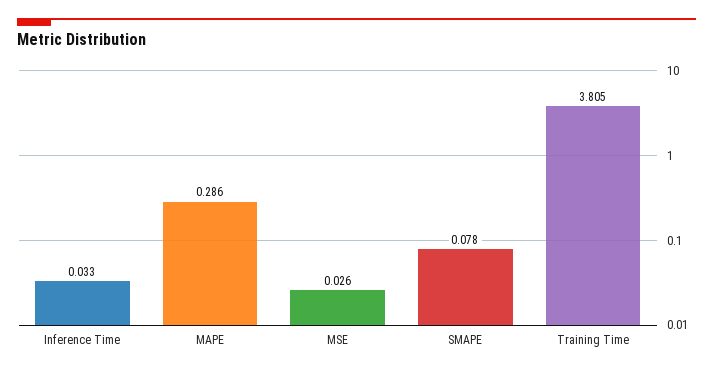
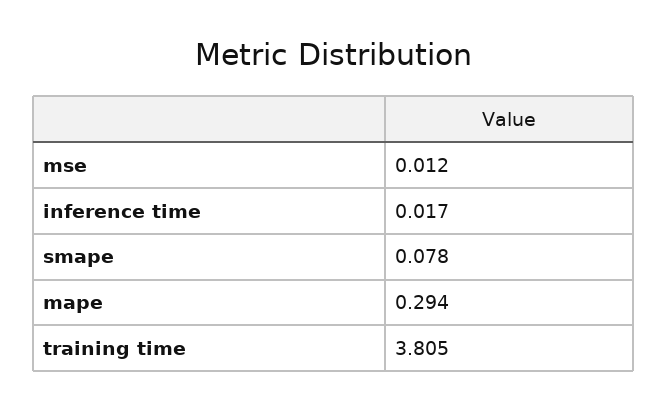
Inference Time: 0.033 -> 0.017
MAPE: 0.286 -> 0.294
MSE: 0.026 -> 0.012

